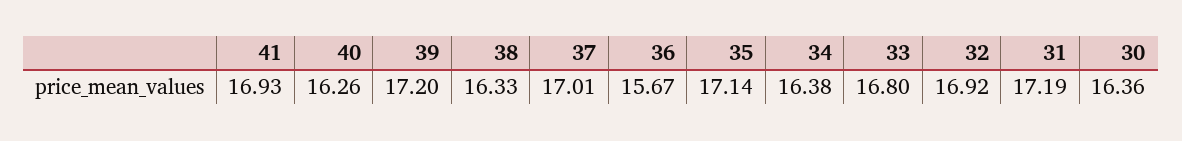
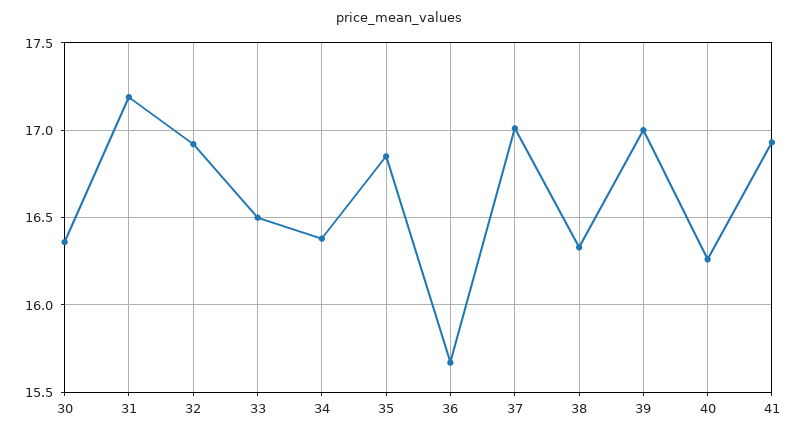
39: 17.2 -> 17
35: 17.14 -> 16.85
33: 16.8 -> 16.5

